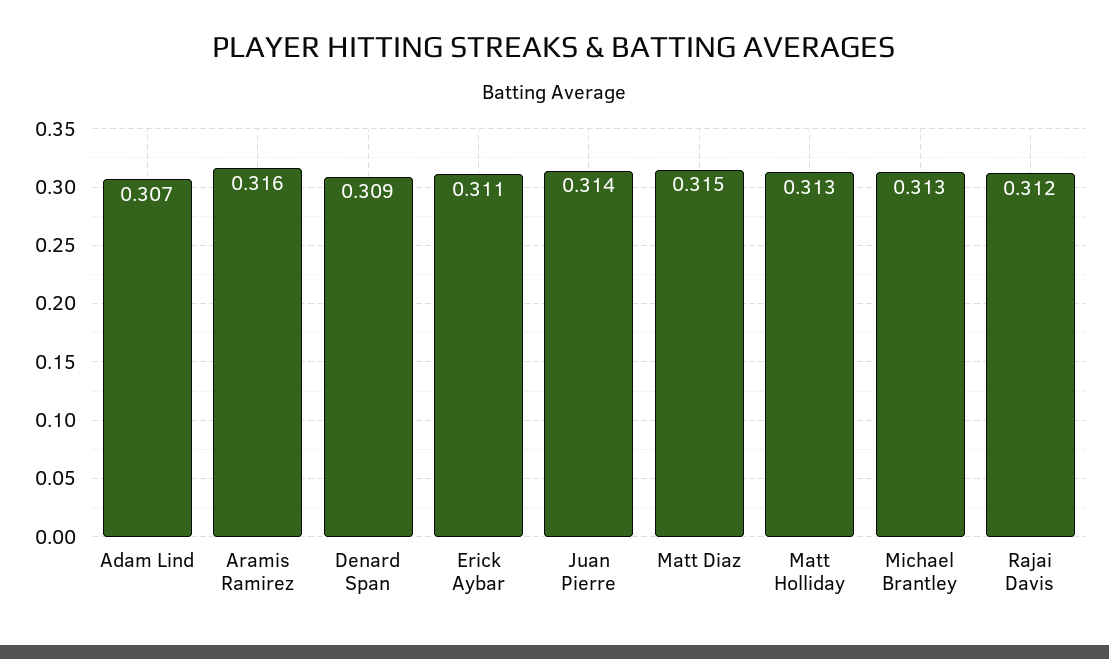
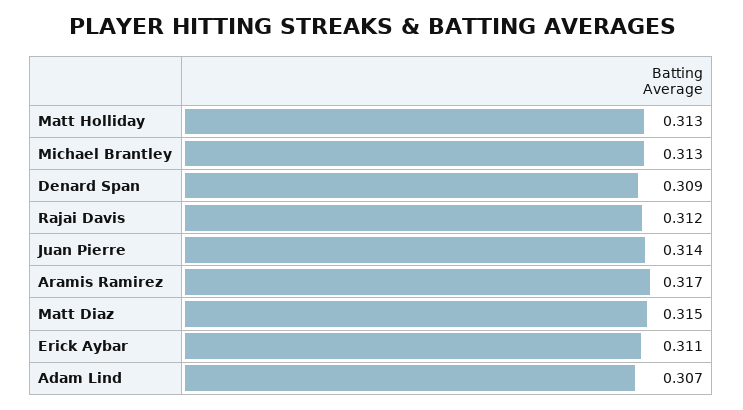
Aramis Ramirez: 0.316 -> 0.317

